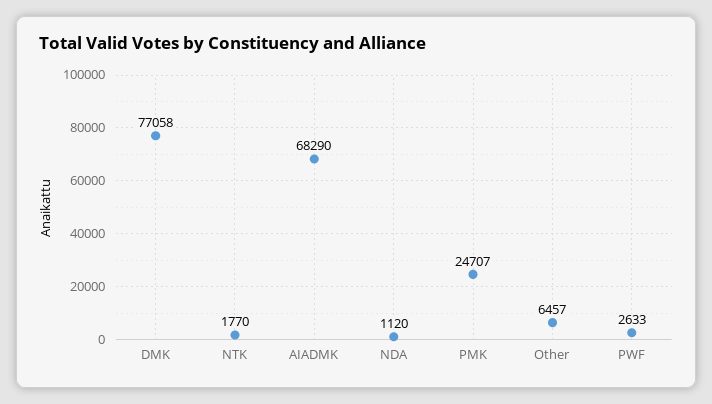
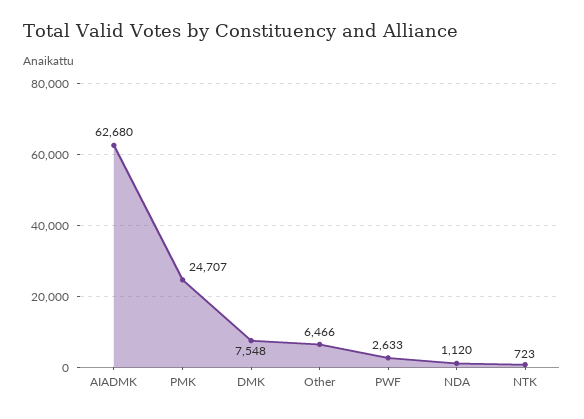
DMK: 77058 -> 7548
NTK: 1770 -> 723
AIADMK: 68290 -> 62680
Other: 6457 -> 6466

